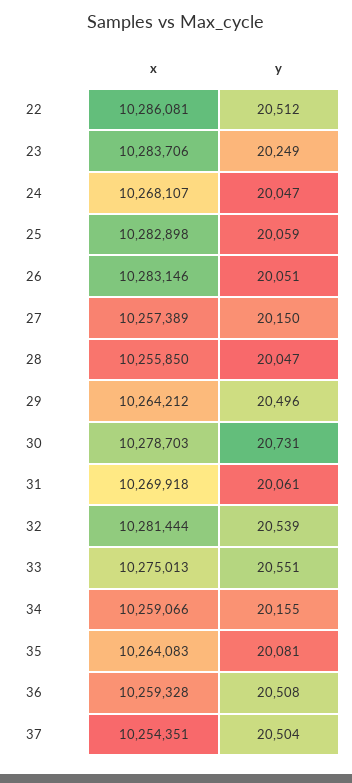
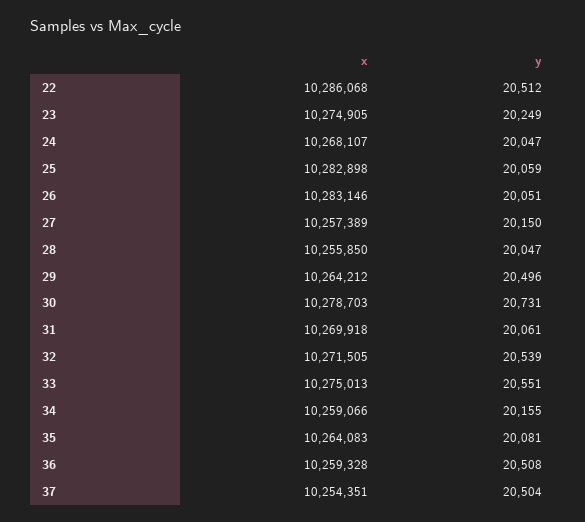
x, 22: 10286081 -> 10286068
x, 23: 10283706 -> 10274905
x, 32: 10281444 -> 10271505

